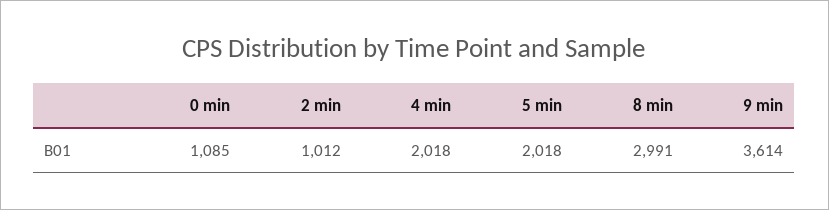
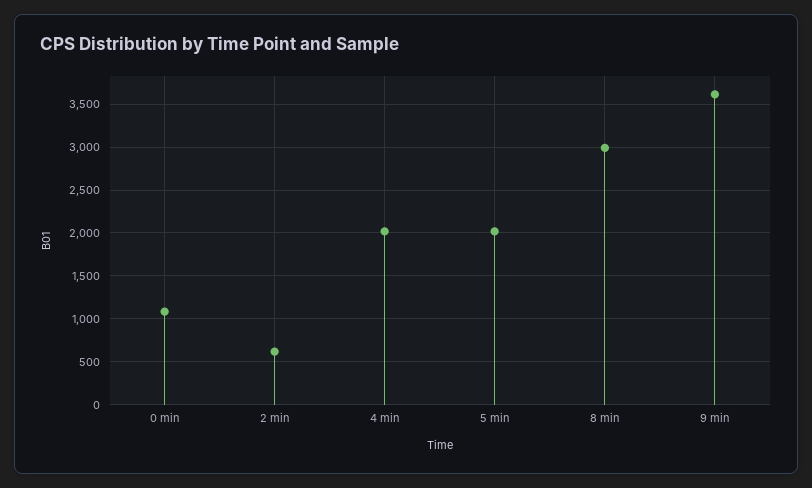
2 min: 1012 -> 600

